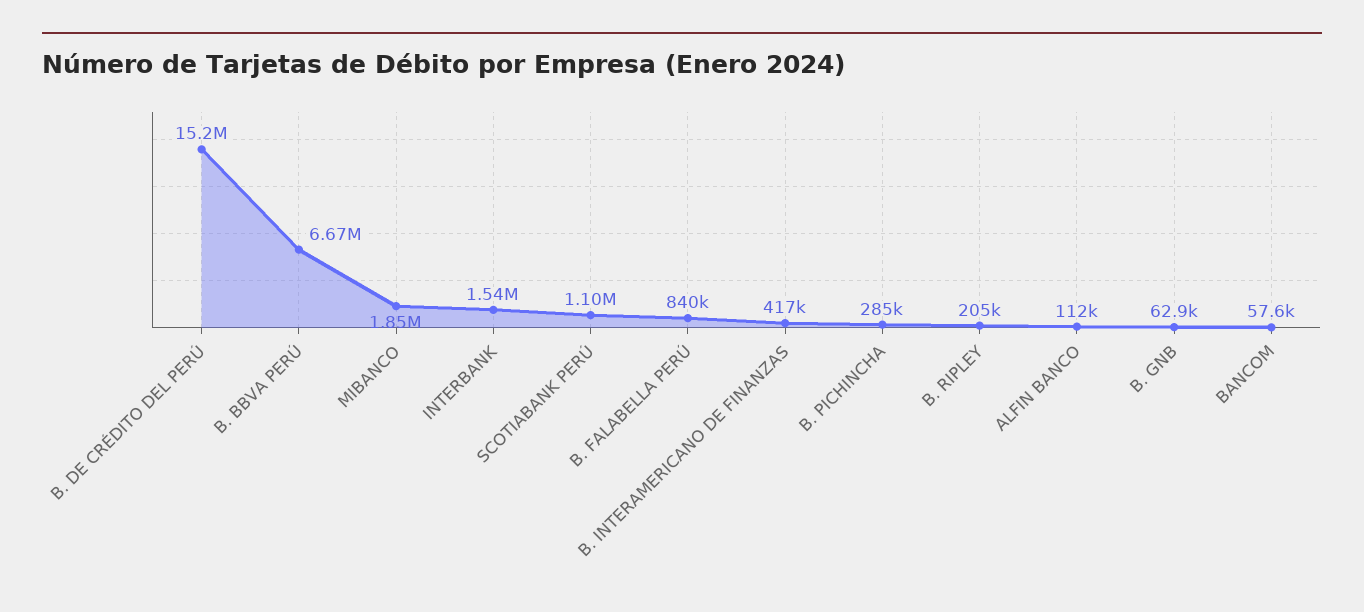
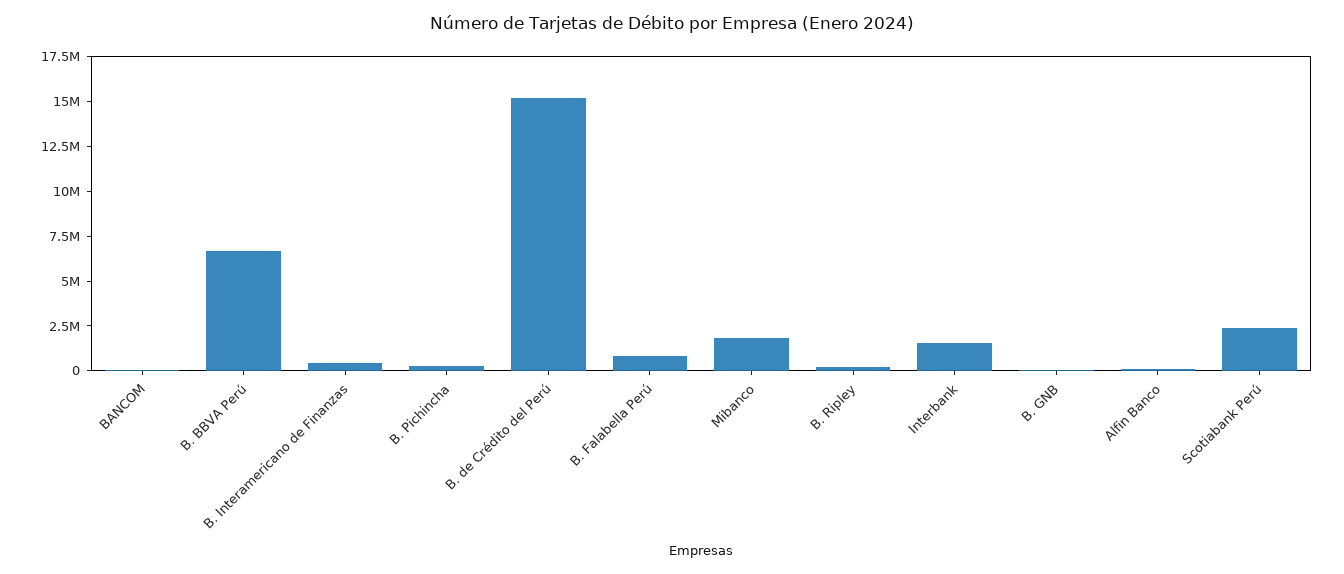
SCOTIABANK PERÚ: 1100000 -> 2500000

